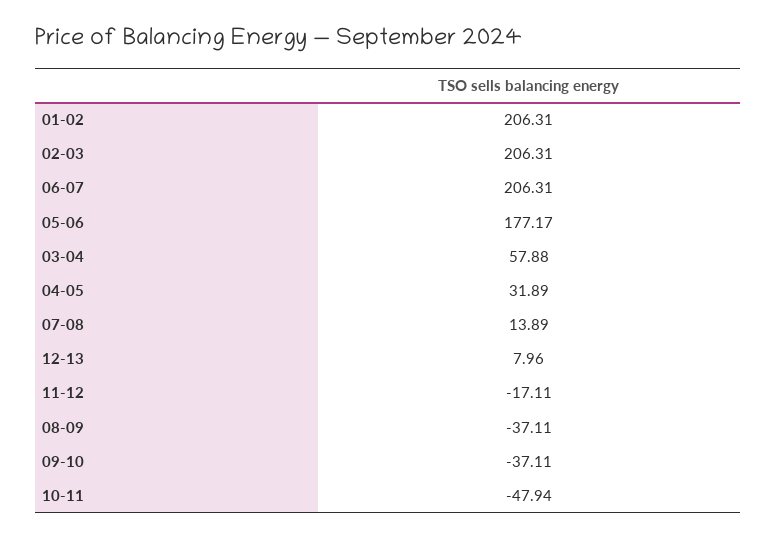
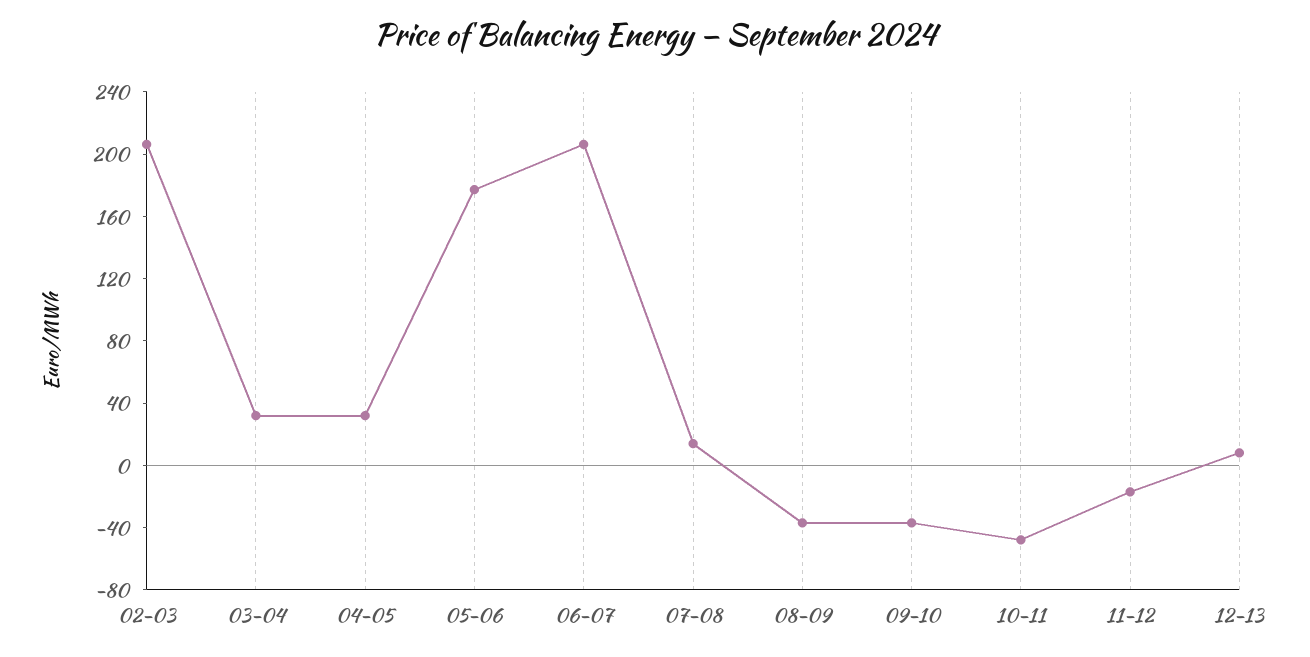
01-02: 206.31 -> none
03-04: 57.88 -> 30

